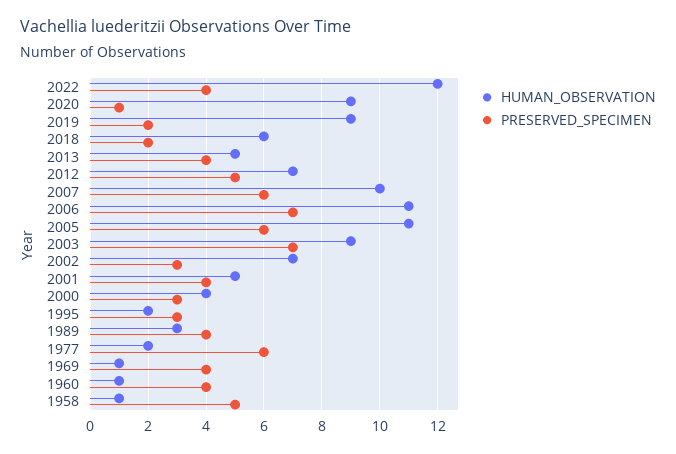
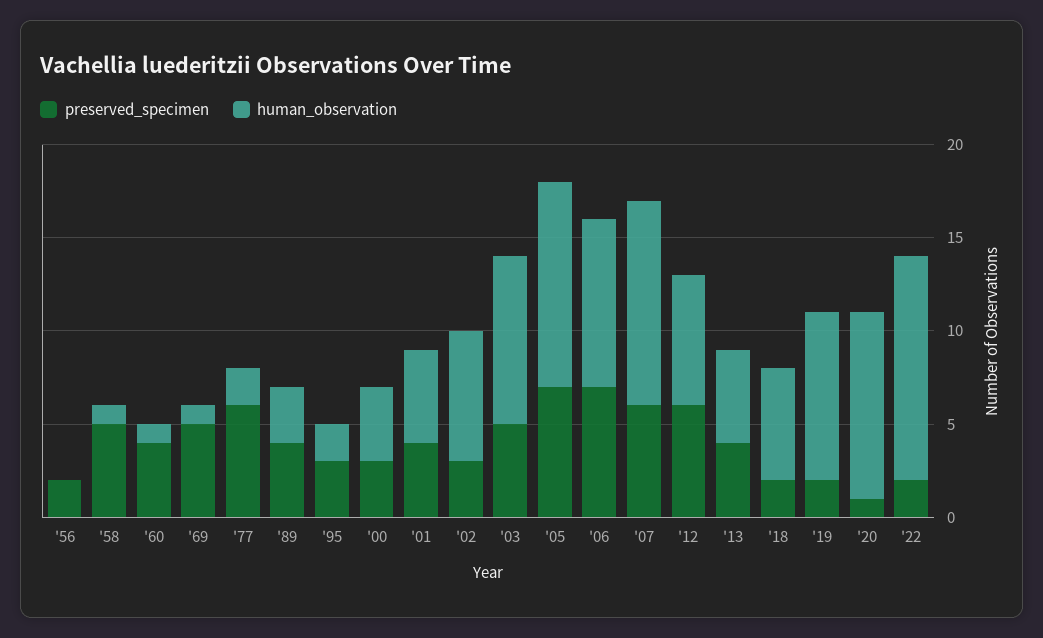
PRESERVED_SPECIMEN, 2022: 4 -> 2
HUMAN_OBSERVATION, 2020: 9 -> 10
PRESERVED_SPECIMEN, 2012: 5 -> 6
HUMAN_OBSERVATION, 2007: 10 -> 11
HUMAN_OBSERVATION, 2006: 11 -> 9
PRESERVED_SPECIMEN, 2005: 6 -> 7
PRESERVED_SPECIMEN, 2003: 7 -> 5
PRESERVED_SPECIMEN, 1969: 4 -> 5
PRESERVED_SPECIMEN, '56: none -> 2
HUMAN_OBSERVATION, '56: none -> 0

